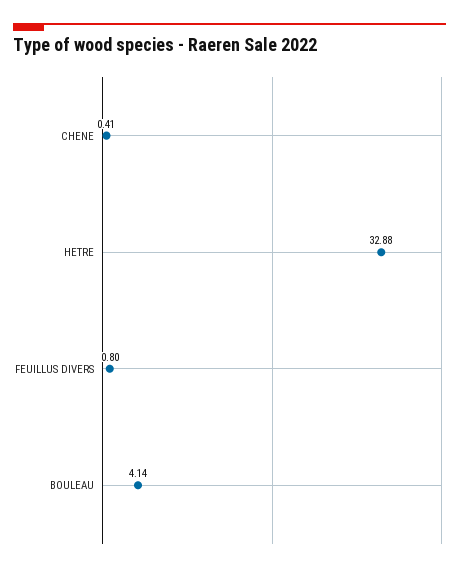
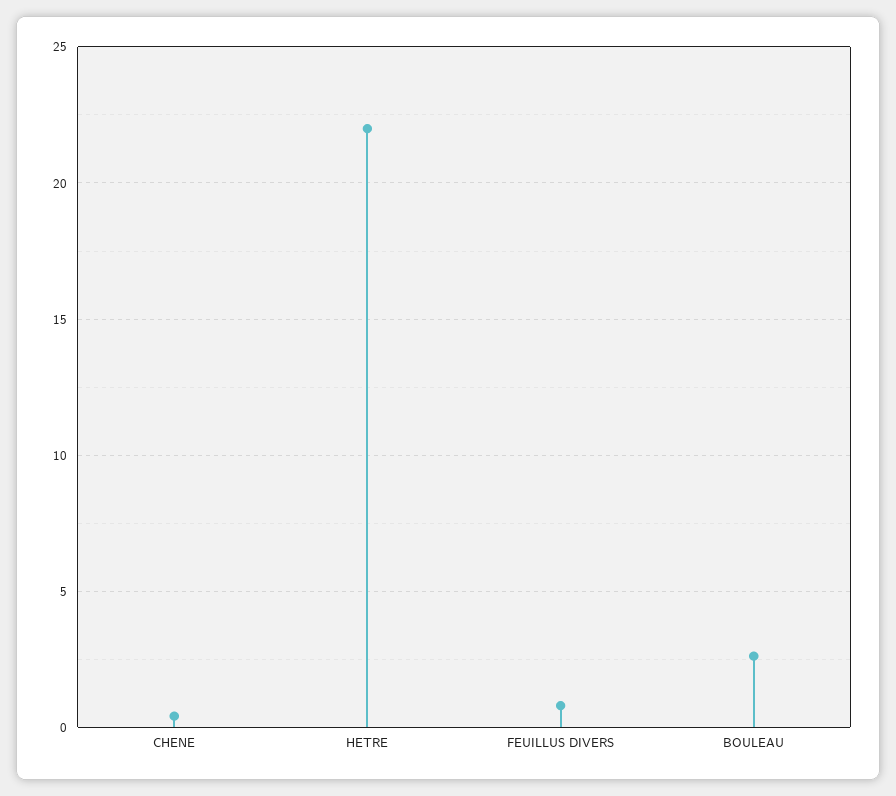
HETRE: 32.88 -> 22
BOULEAU: 4.14 -> 2.5

